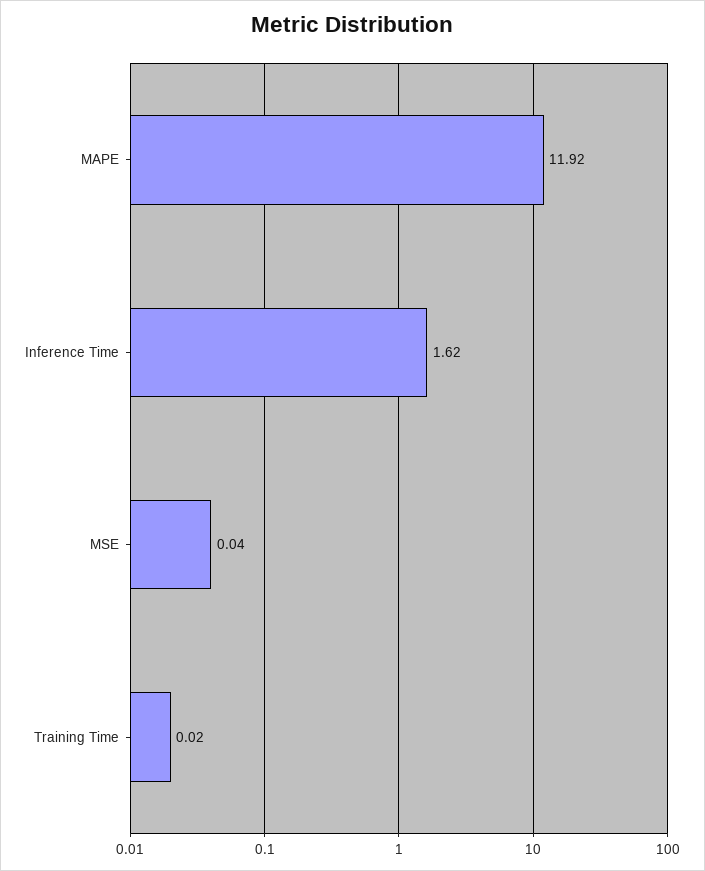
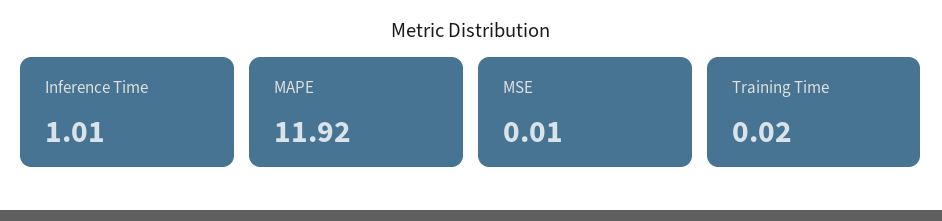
Inference Time: 1.62 -> 1.01
MSE: 0.04 -> 0.01

